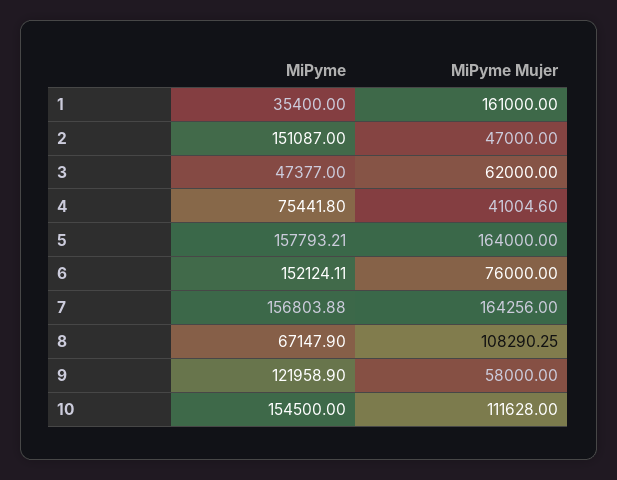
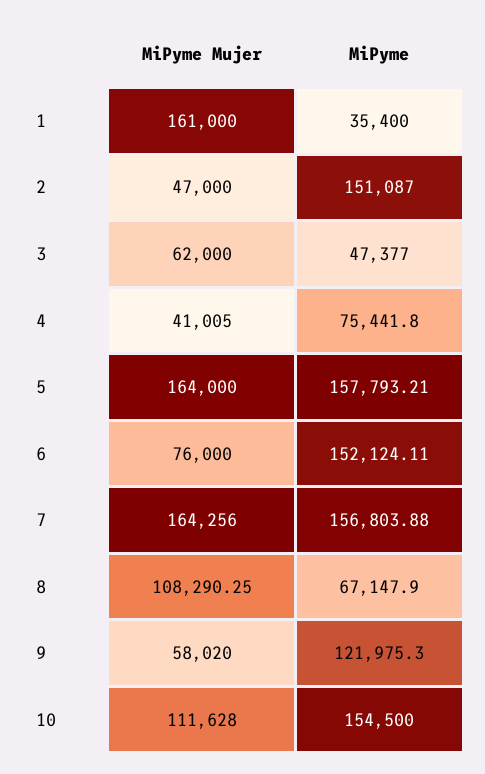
MiPyme Mujer, 4: 41004.6 -> 41005
MiPyme, 9: 121958.9 -> 121975.3
MiPyme Mujer, 9: 58000 -> 58020

